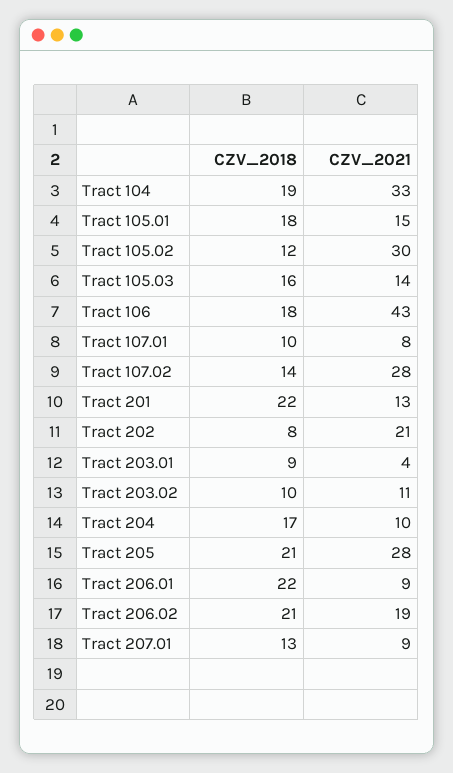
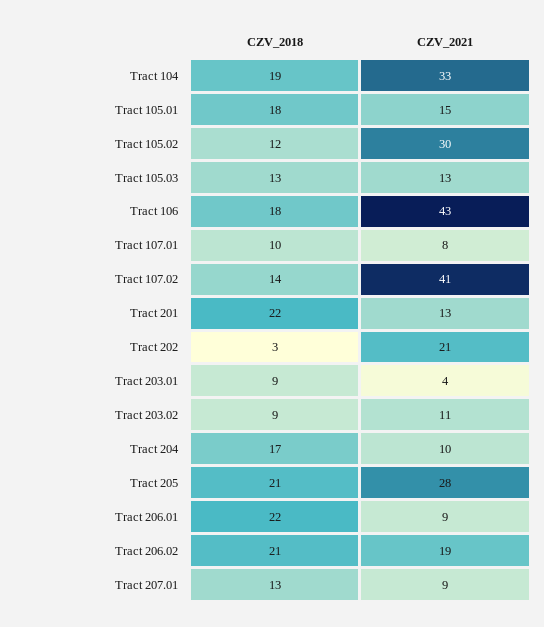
CZV_2018, Tract 105.03: 16 -> 13
CZV_2021, Tract 105.03: 14 -> 13
CZV_2021, Tract 107.02: 28 -> 41
CZV_2018, Tract 202: 8 -> 3
CZV_2018, Tract 203.02: 10 -> 9

